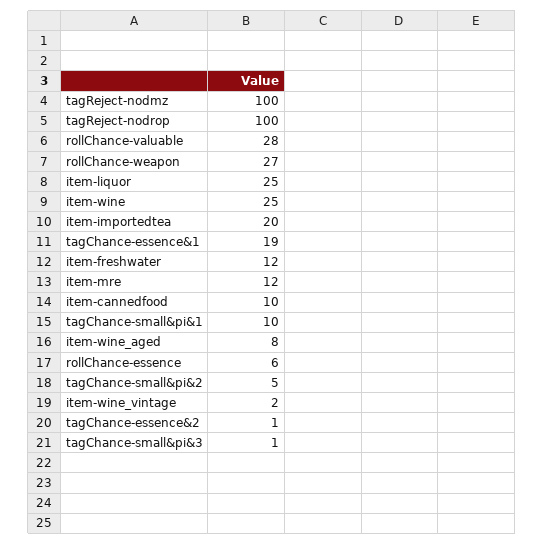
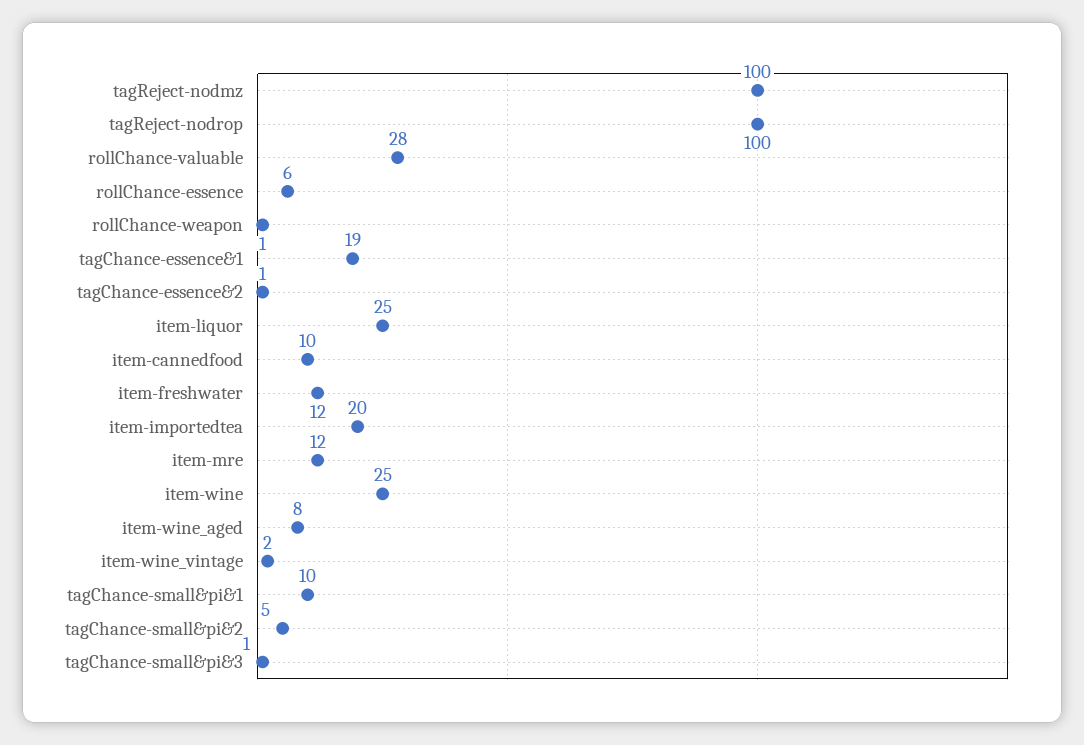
rollChance-weapon: 27 -> 1

